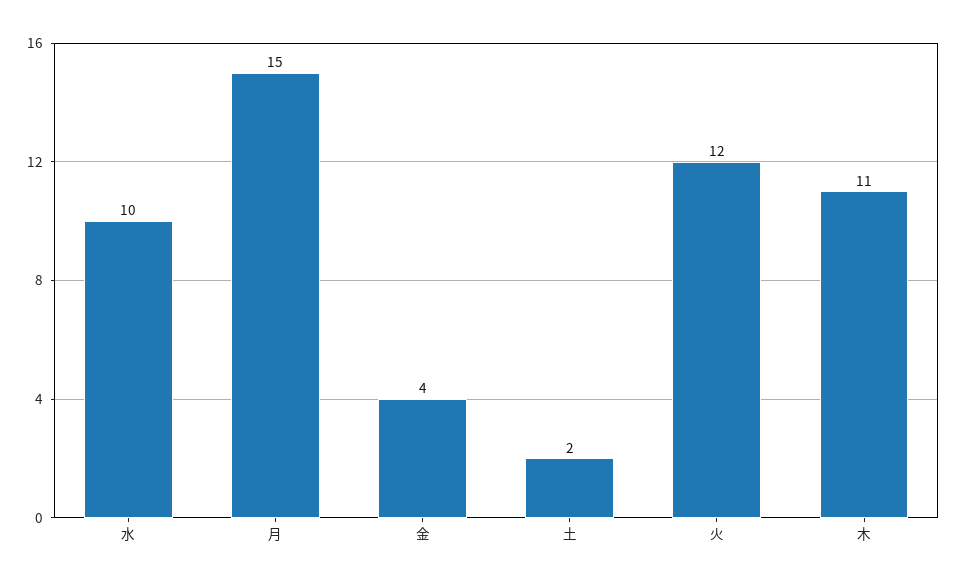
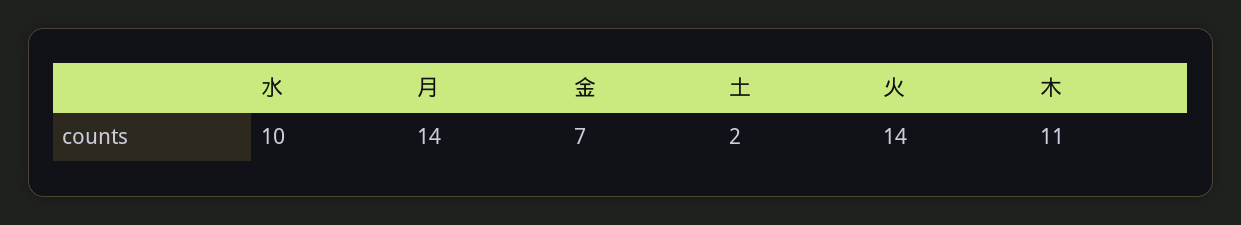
月: 15 -> 14
金: 4 -> 7
火: 12 -> 14

